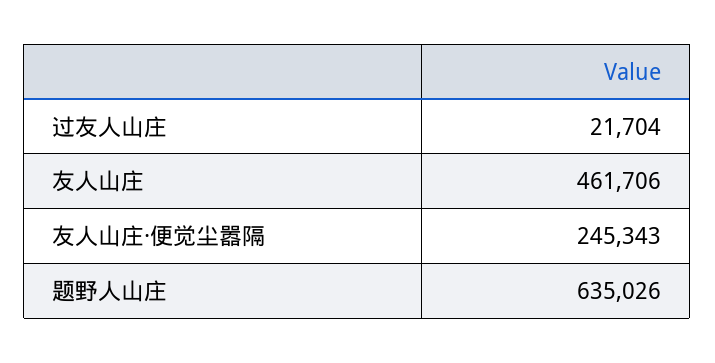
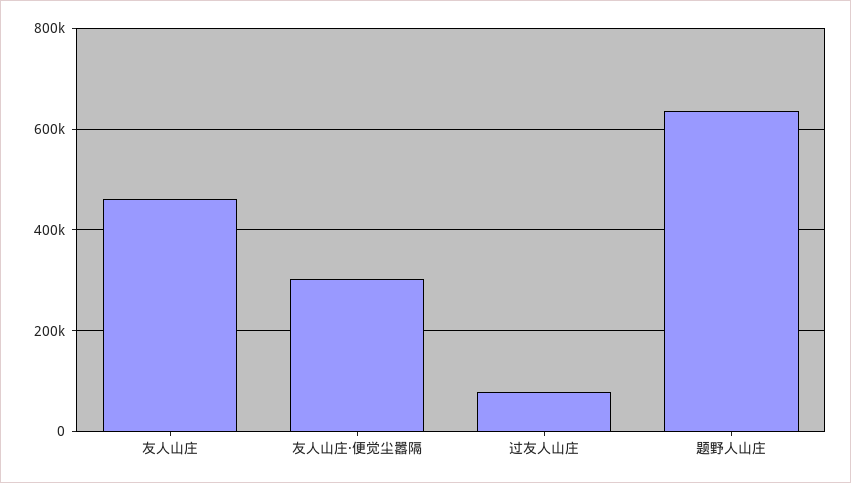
过友人山庄: 21704 -> 80000
友人山庄·便觉尘嚣隔: 245343 -> 300000

